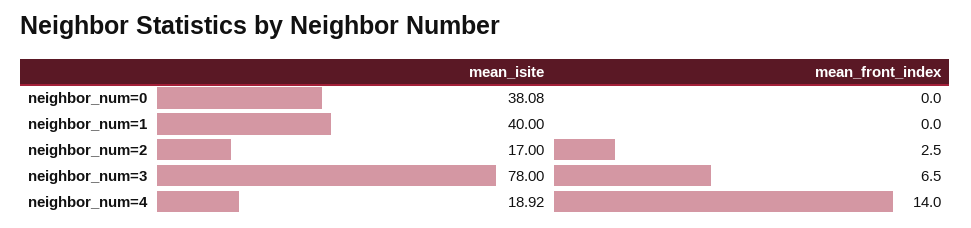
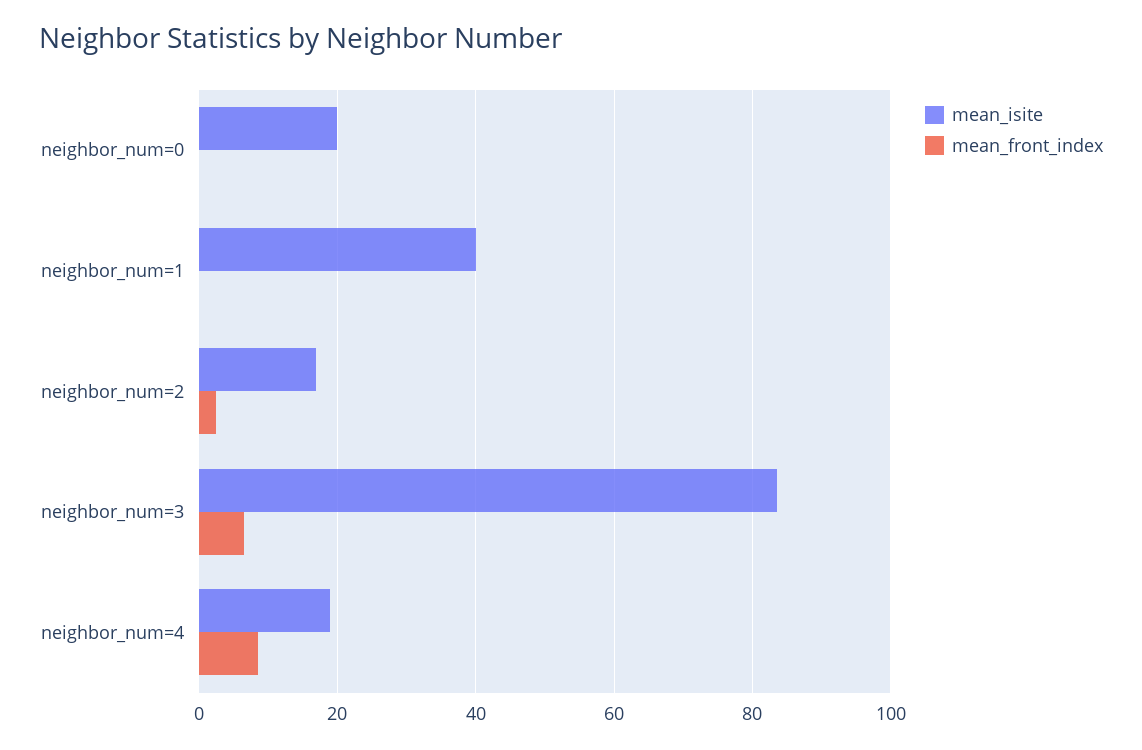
mean_isite, neighbor_num=0: 38.08 -> 20
mean_isite, neighbor_num=3: 78 -> 84
mean_front_index, neighbor_num=4: 14 -> 8

